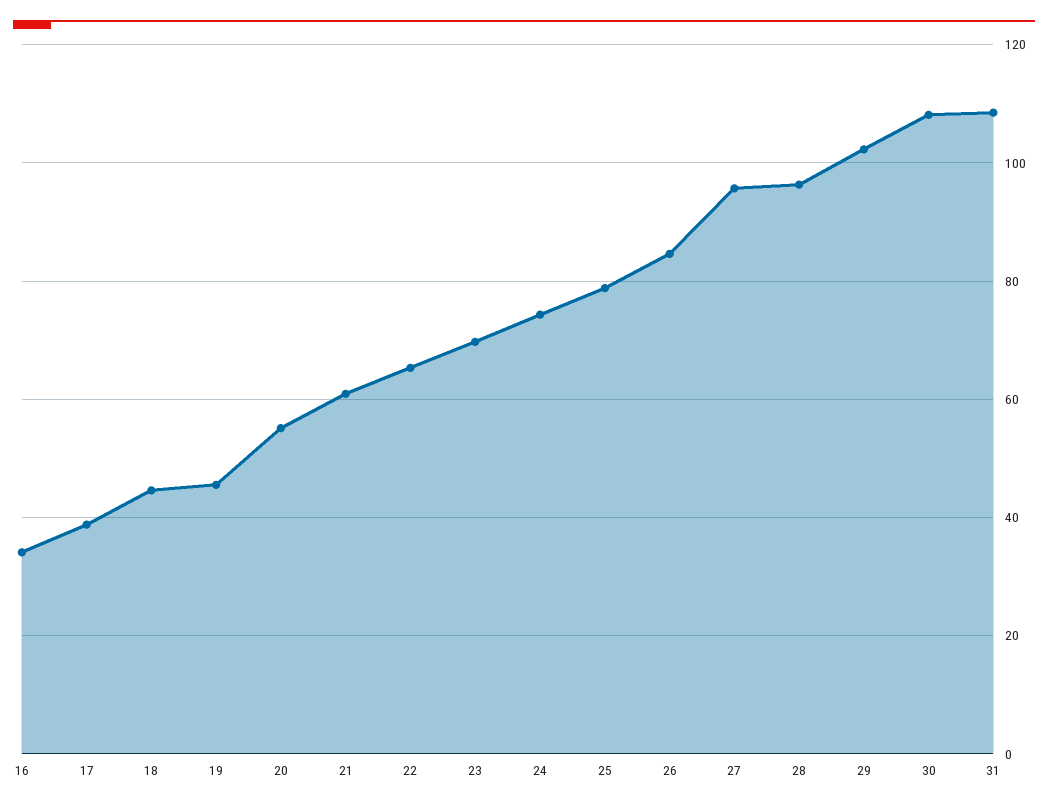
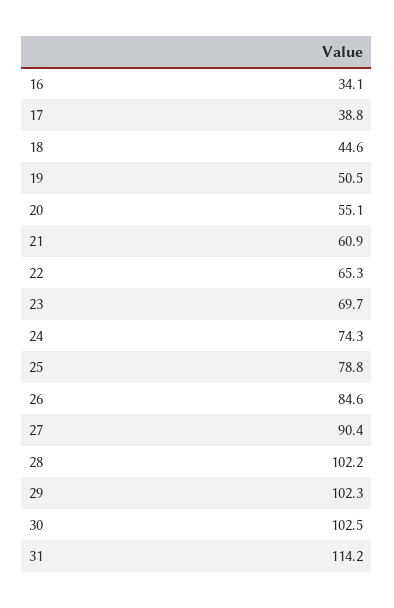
19: 46 -> 50.5
27: 96 -> 90.4
28: 96 -> 102.2
30: 108 -> 102.5
31: 108 -> 114.2

